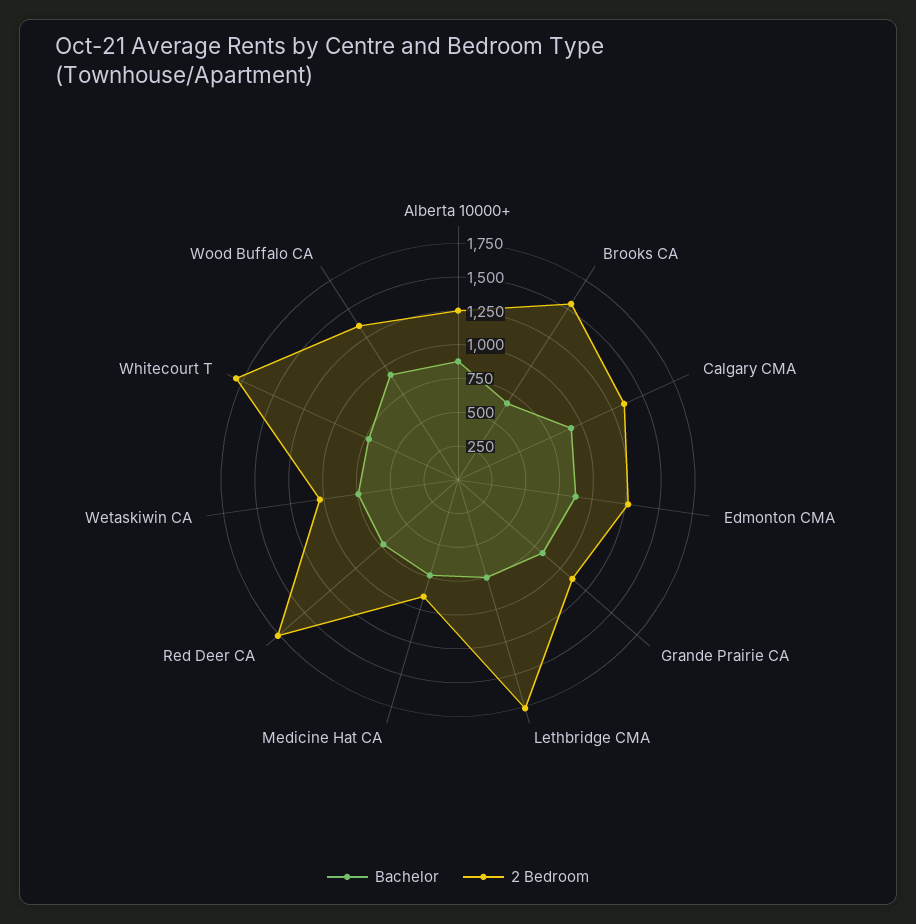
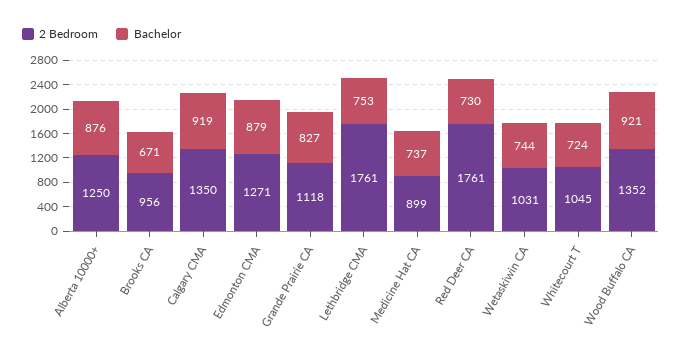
2 Bedroom, Brooks CA: 1500 -> 956
2 Bedroom, Whitecourt T: 1750 -> 1045

